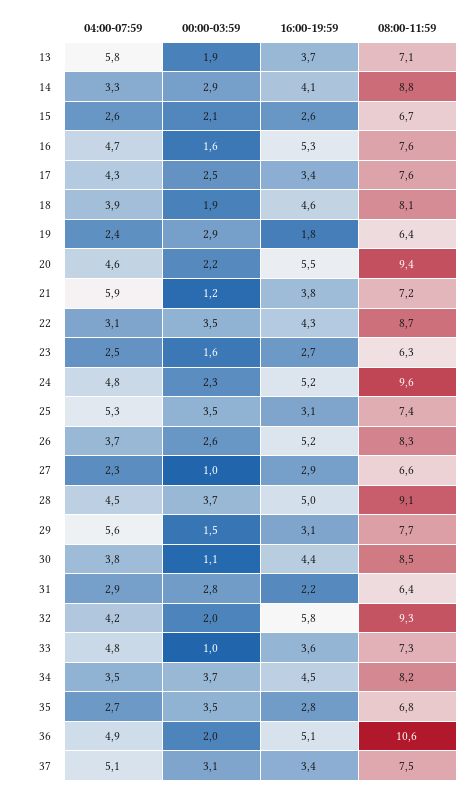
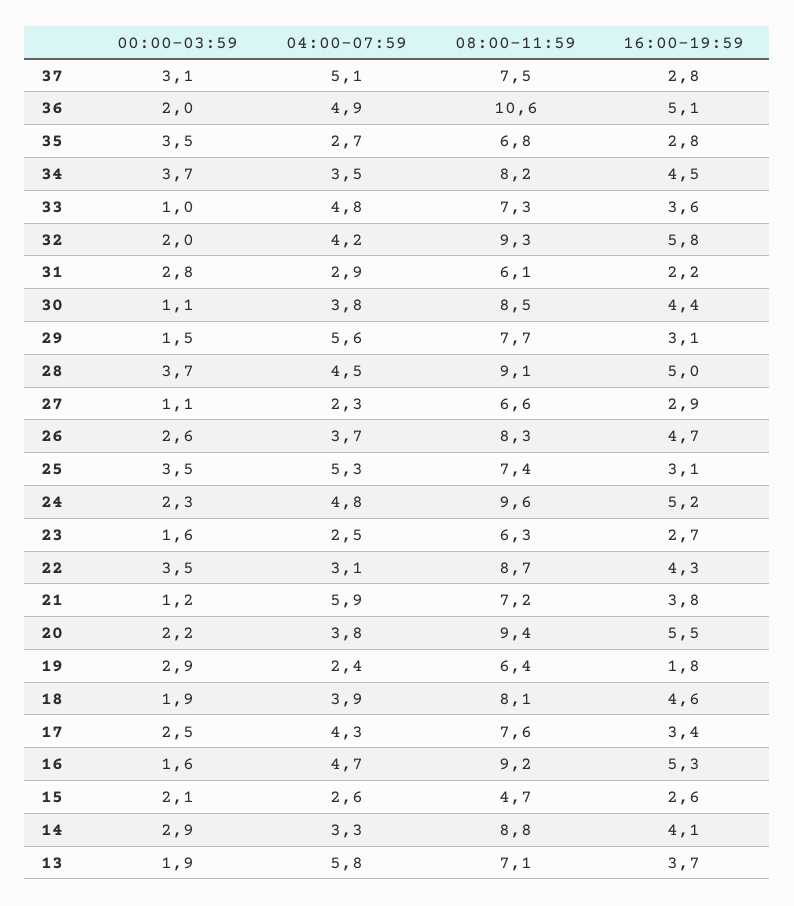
08:00-11:59, 15: 6.7 -> 4.7
08:00-11:59, 16: 7.6 -> 9.2
04:00-07:59, 20: 4.6 -> 3.8
16:00-19:59, 26: 5.2 -> 4.7
00:00-03:59, 27: 1 -> 1.1
08:00-11:59, 31: 6.4 -> 6.1
16:00-19:59, 37: 3.4 -> 2.8

